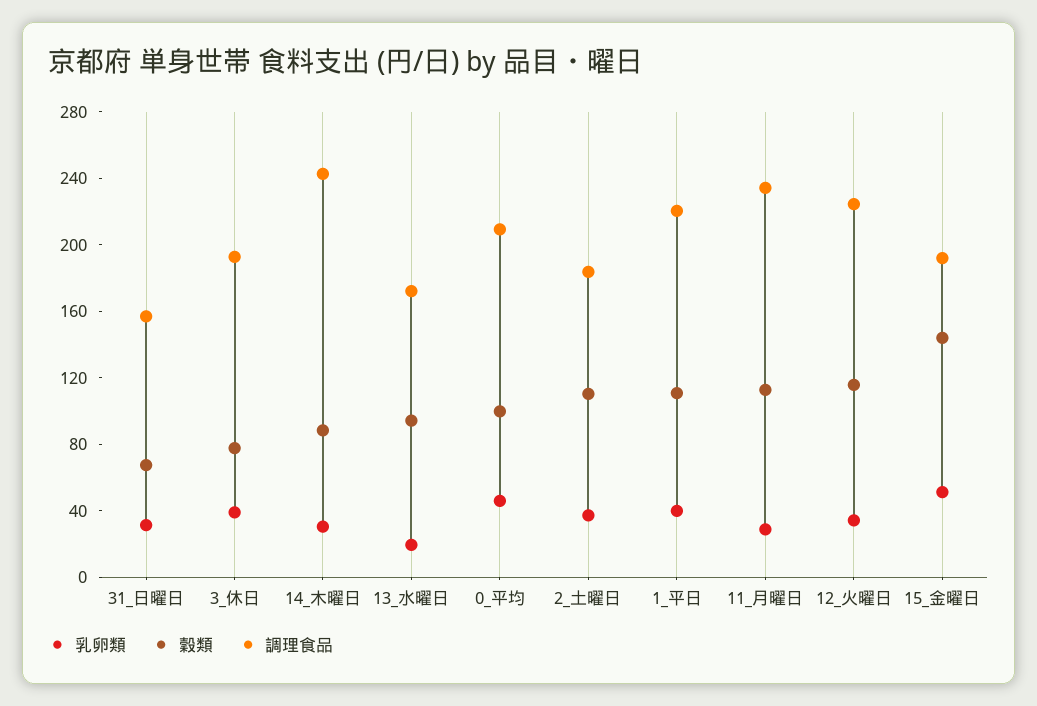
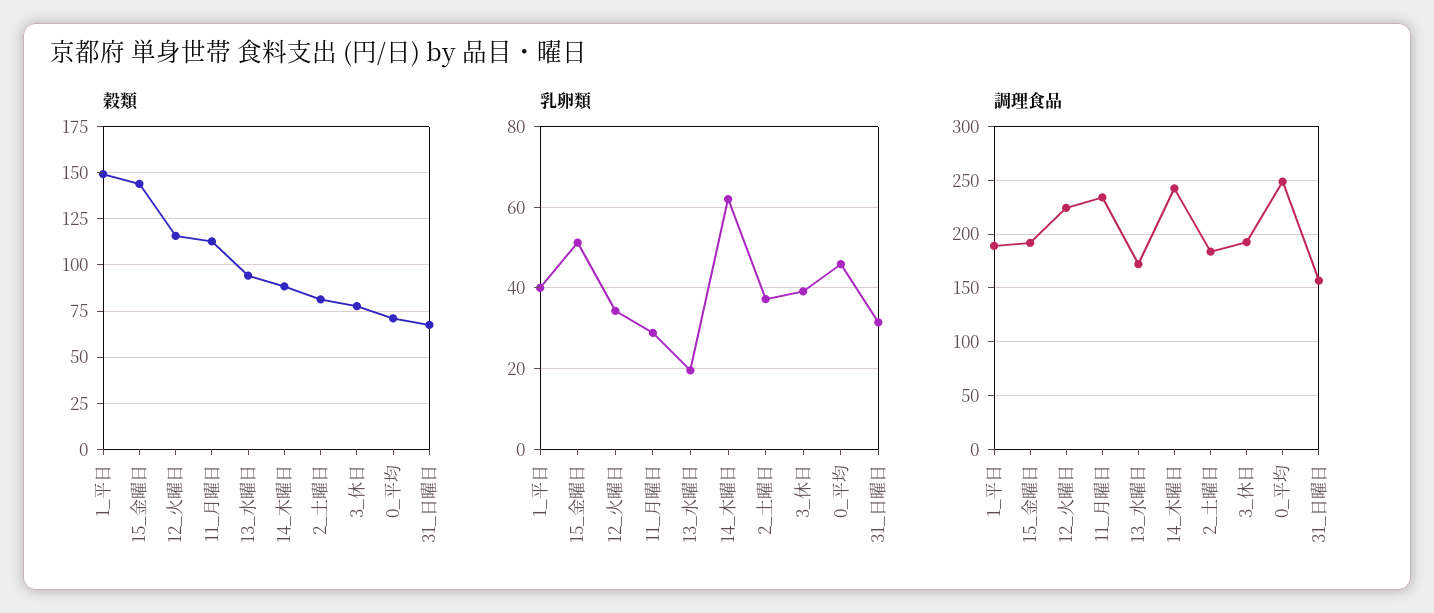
乳卵類, 14_木曜日: 30 -> 62
穀類, 0_平均: 100 -> 70
調理食品, 0_平均: 210 -> 250
穀類, 2_土曜日: 110 -> 80
穀類, 1_平日: 110 -> 150
調理食品, 1_平日: 220 -> 190

